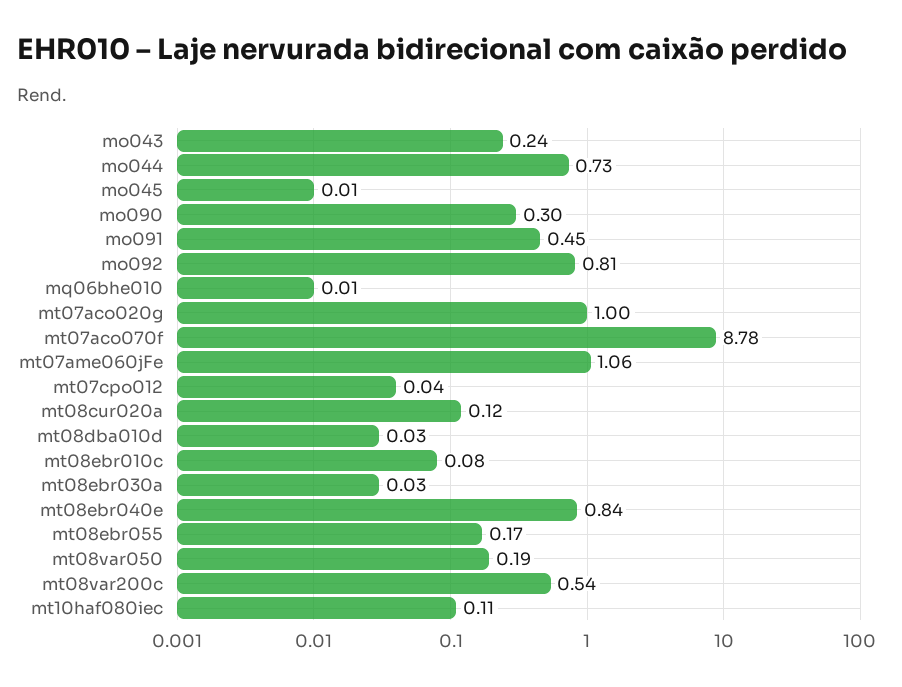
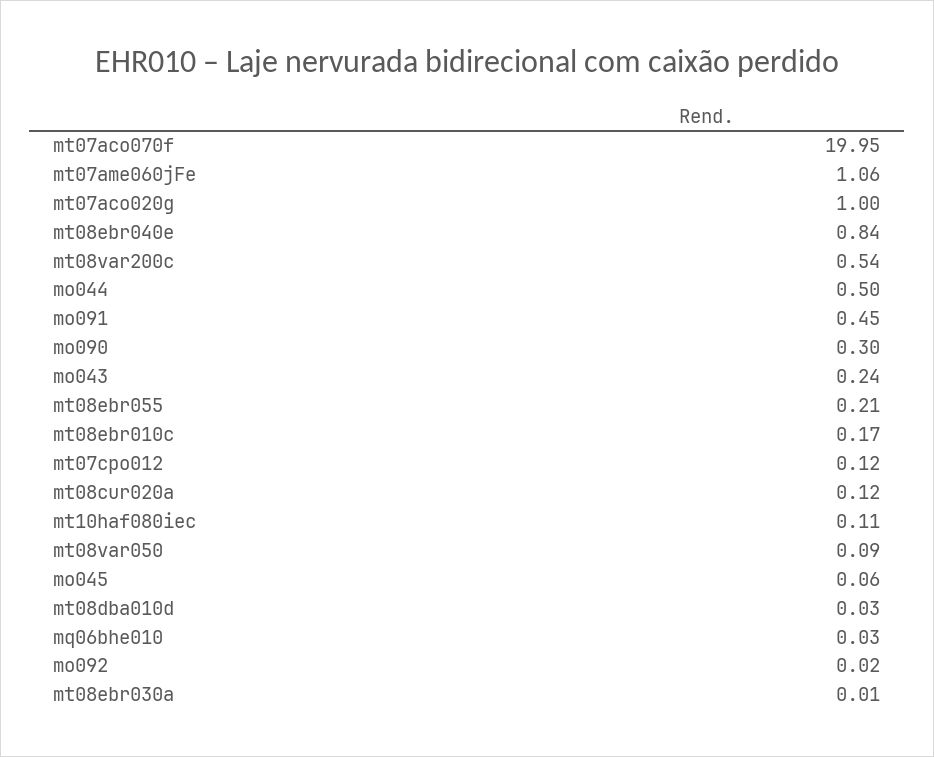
mo044: 0.73 -> 0.5
mo045: 0.01 -> 0.06
mo092: 0.81 -> 0.02
mq06bhe010: 0.01 -> 0.03
mt07aco070f: 8.78 -> 19.95
mt07cpo012: 0.04 -> 0.12
mt08ebr010c: 0.08 -> 0.17
mt08ebr030a: 0.03 -> 0.01
mt08ebr055: 0.17 -> 0.21
mt08var050: 0.19 -> 0.09

